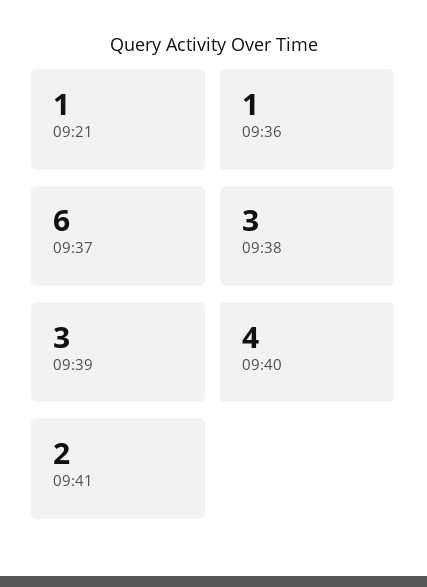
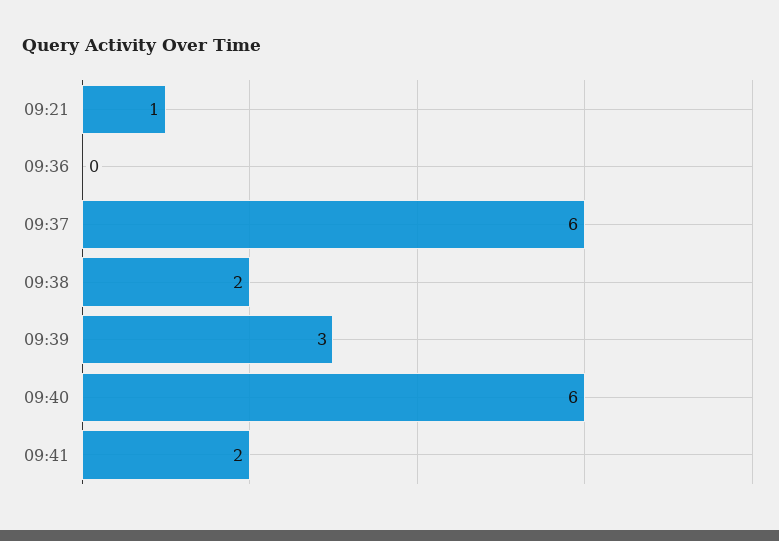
09:36: 1 -> 0
09:38: 3 -> 2
09:40: 4 -> 6

